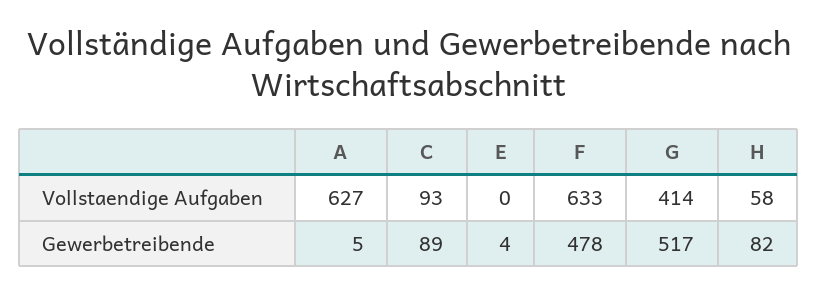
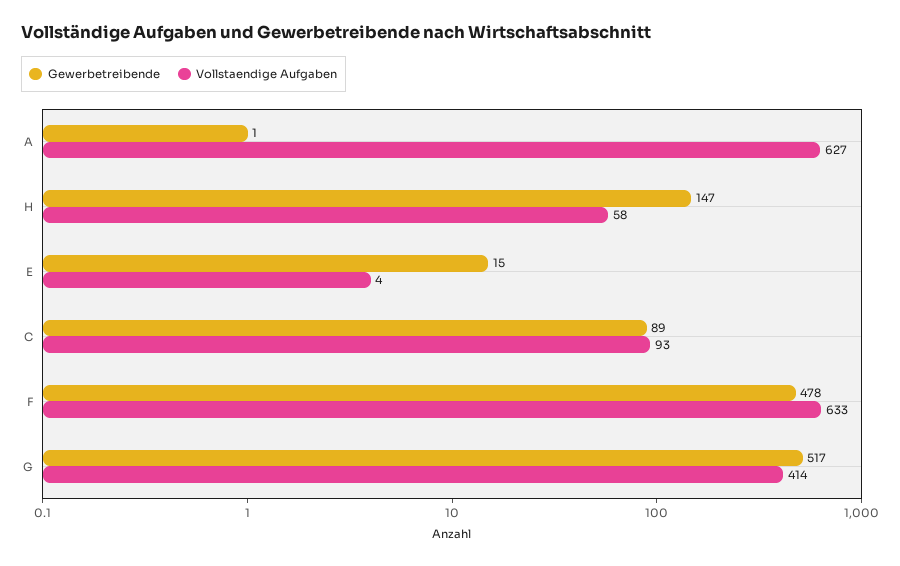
Vollstaendige Aufgaben, E: 0 -> 4
Gewerbetreibende, A: 5 -> 1
Gewerbetreibende, E: 4 -> 15
Gewerbetreibende, H: 82 -> 147

